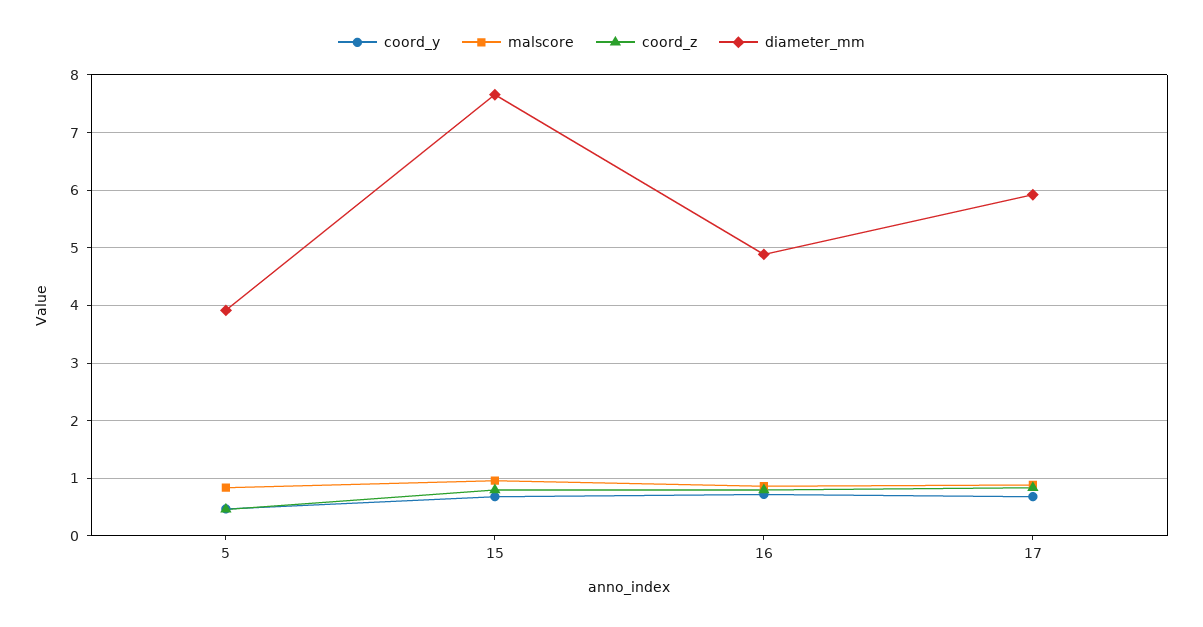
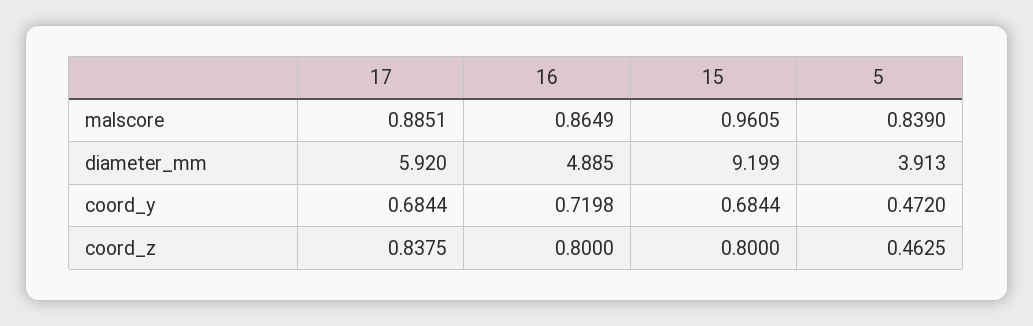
diameter_mm, 15: 7.6 -> 9.199

